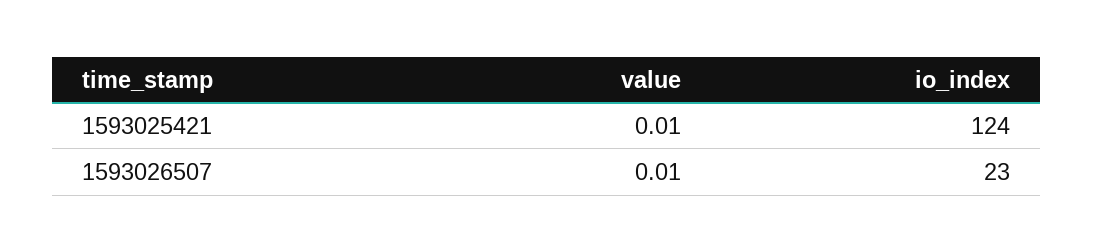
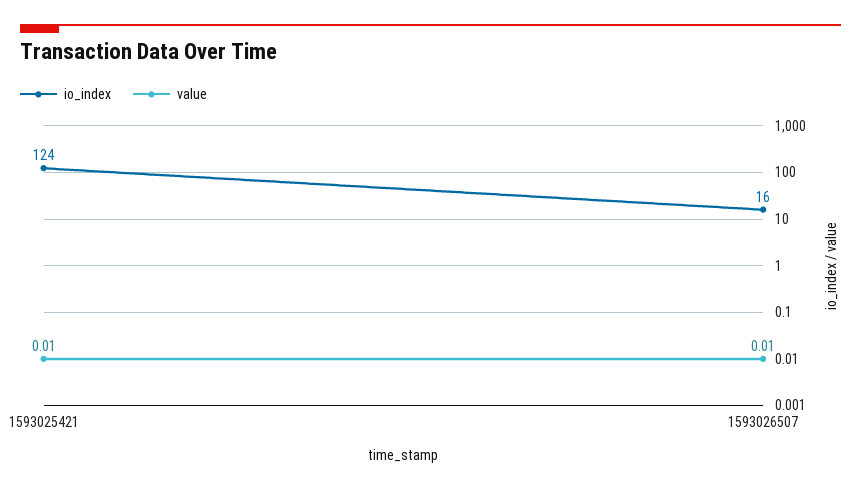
io_index, 1593026507: 23 -> 16

